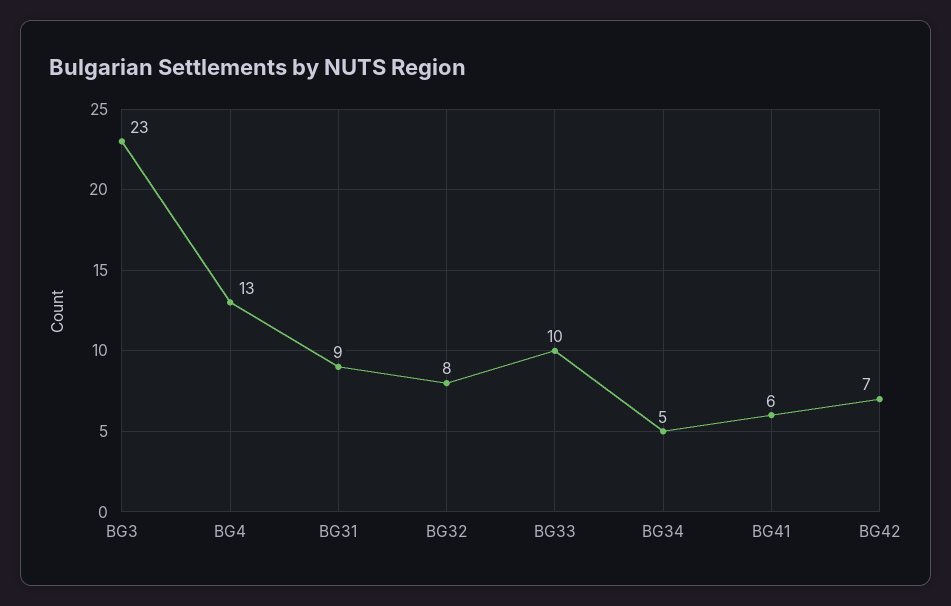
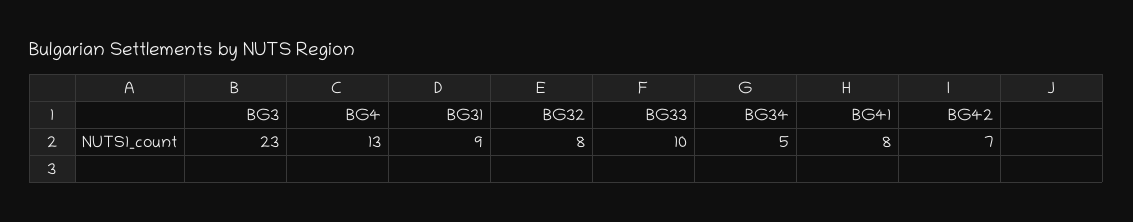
BG41: 6 -> 8

